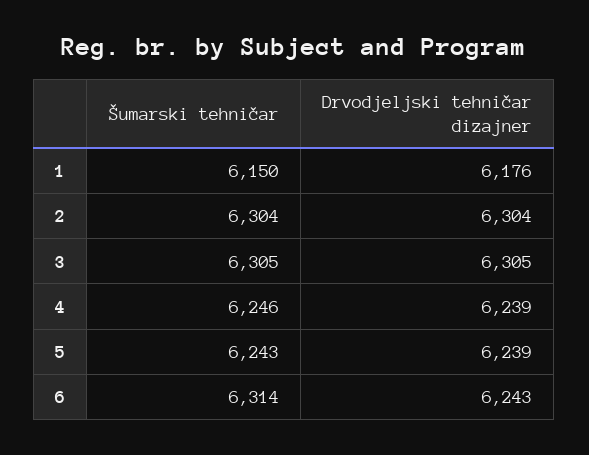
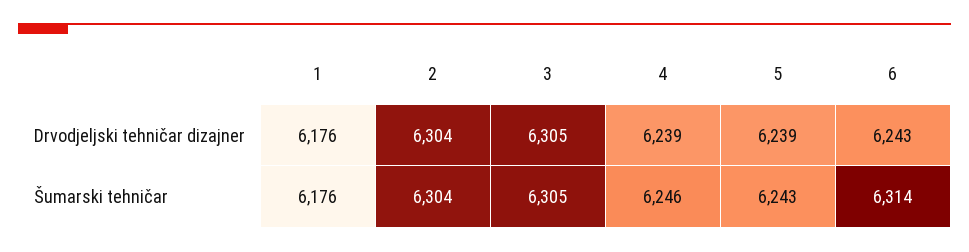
Šumarski tehničar, 1: 6150 -> 6176

